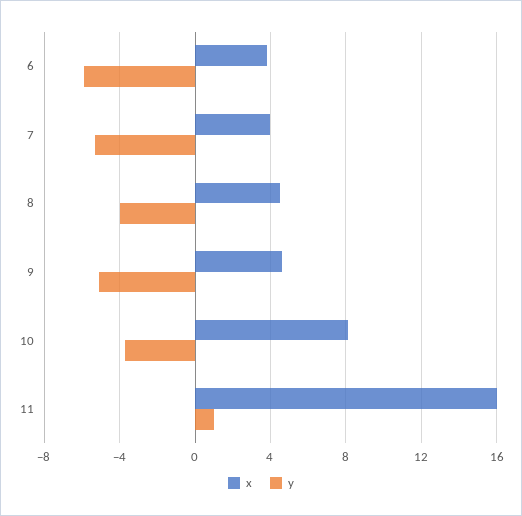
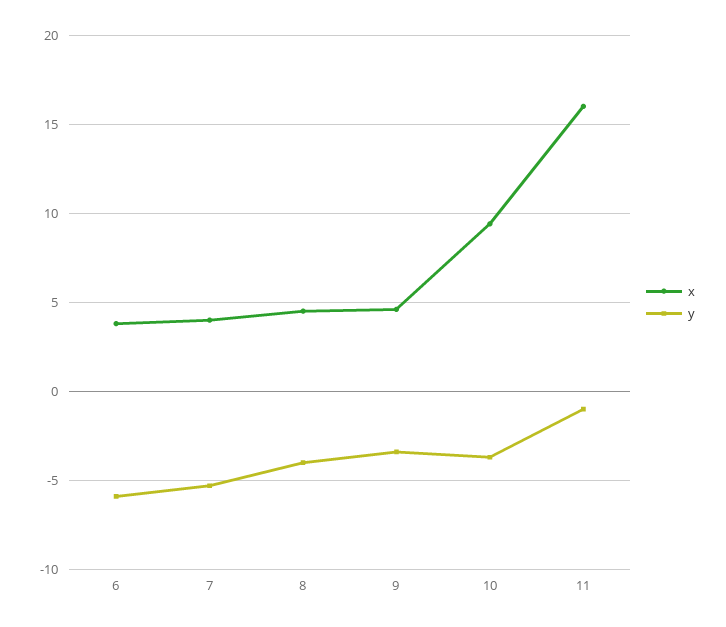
y, 9: -5 -> -3.5
x, 10: 8 -> 9.5
y, 11: 1 -> -1

